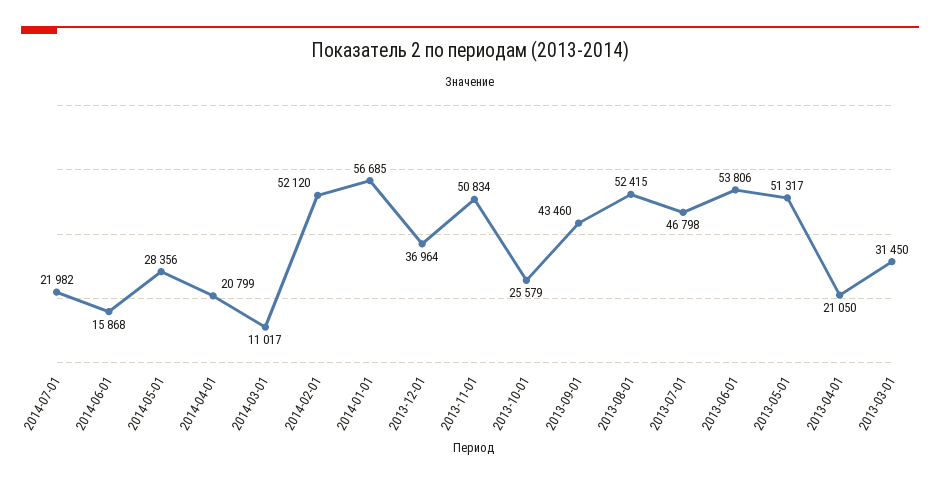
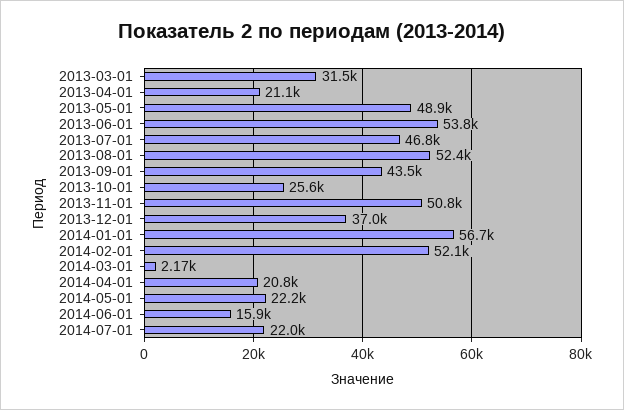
2014-05-01: 28356 -> 22200
2014-03-01: 11017 -> 2170
2013-05-01: 51317 -> 48900

